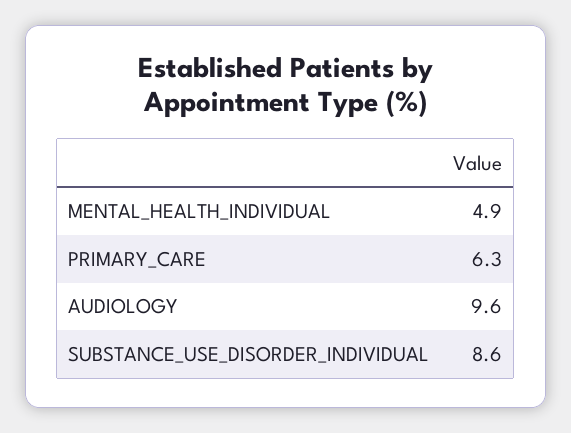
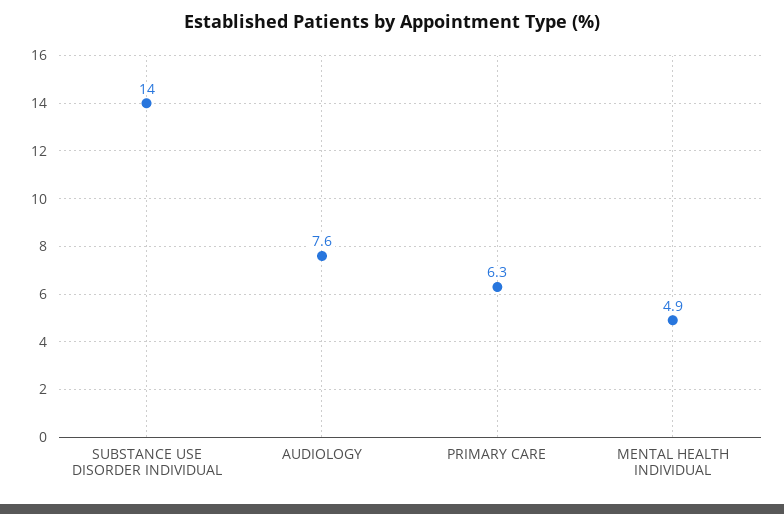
AUDIOLOGY: 9.6 -> 7.6
SUBSTANCE_USE_DISORDER_INDIVIDUAL: 8.6 -> 14

